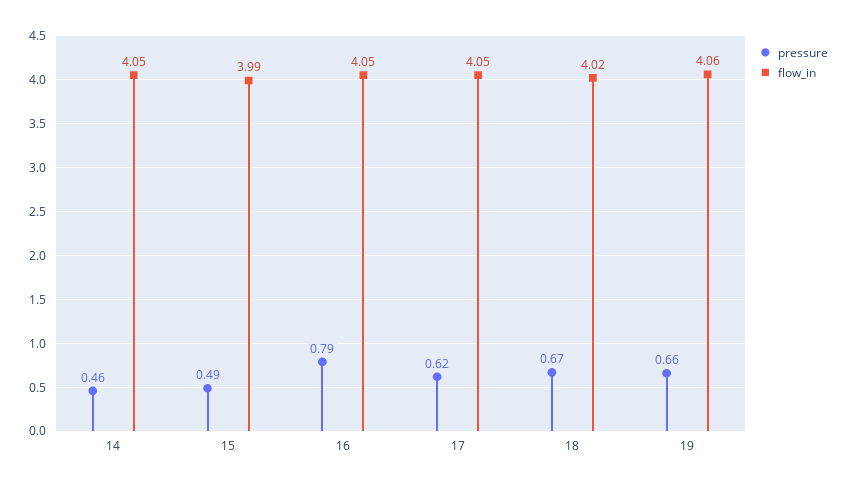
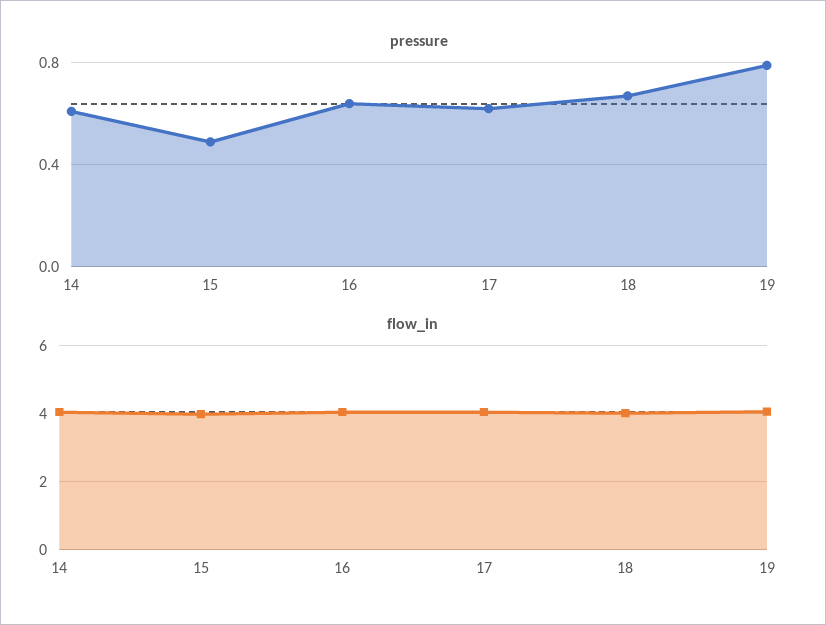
pressure, 14: 0.46 -> 0.6
pressure, 16: 0.79 -> 0.65
pressure, 19: 0.66 -> 0.8

